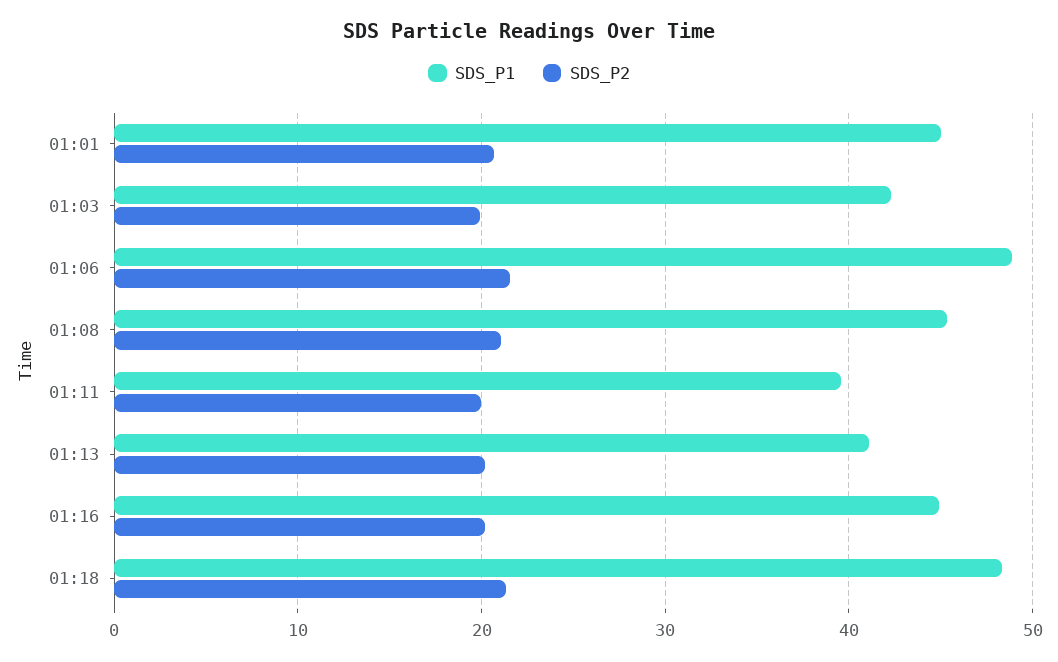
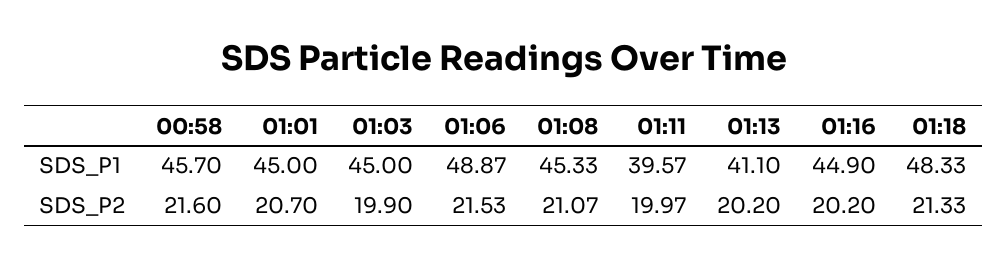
SDS_P1, 01:03: 42 -> 45
SDS_P1, 00:58: none -> 45.7
SDS_P2, 00:58: none -> 21.6

